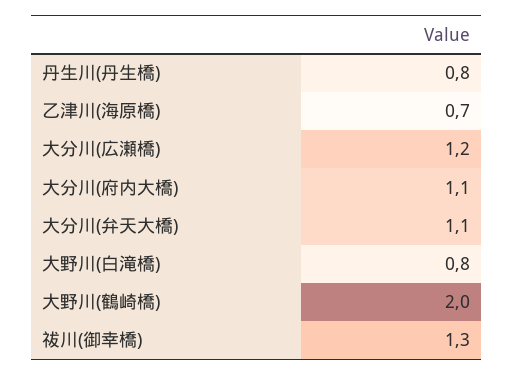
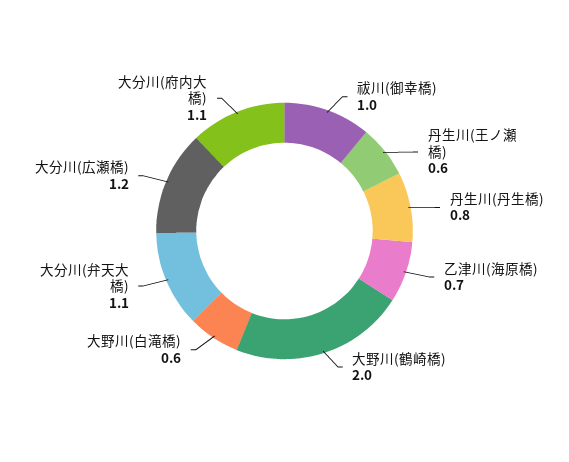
大野川(白滝橋): 0.8 -> 0.6
祓川(御幸橋): 1.3 -> 1
丹生川(王ノ瀬橋): none -> 0.6

